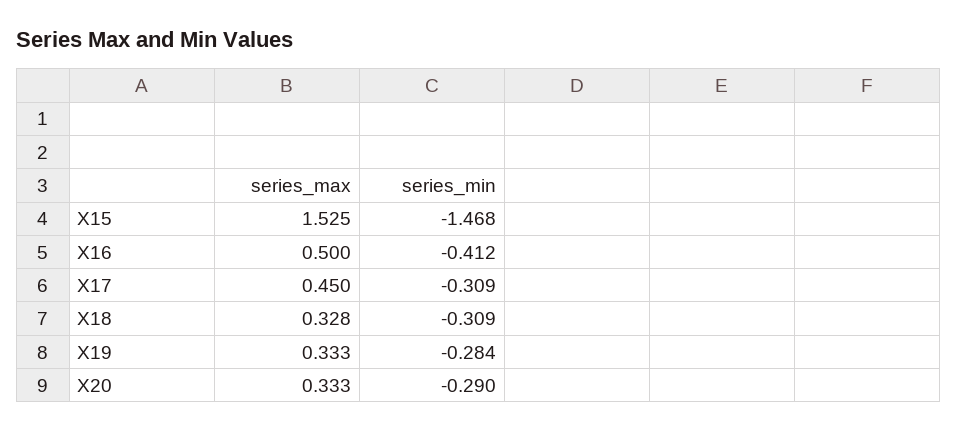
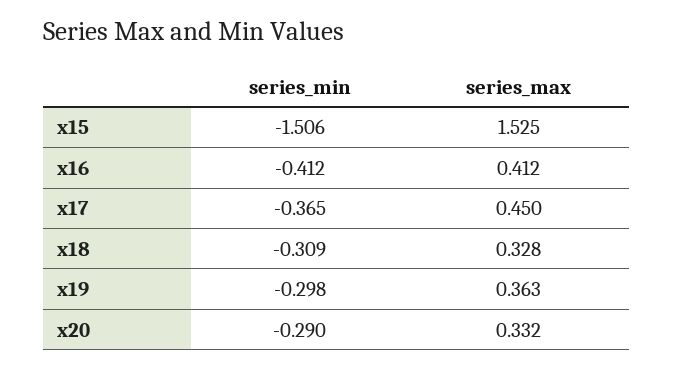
series_min, X15: -1.468 -> -1.506
series_max, X16: 0.5 -> 0.412
series_min, X17: -0.309 -> -0.365
series_max, X19: 0.333 -> 0.363
series_min, X19: -0.284 -> -0.298
series_max, X20: 0.333 -> 0.332

